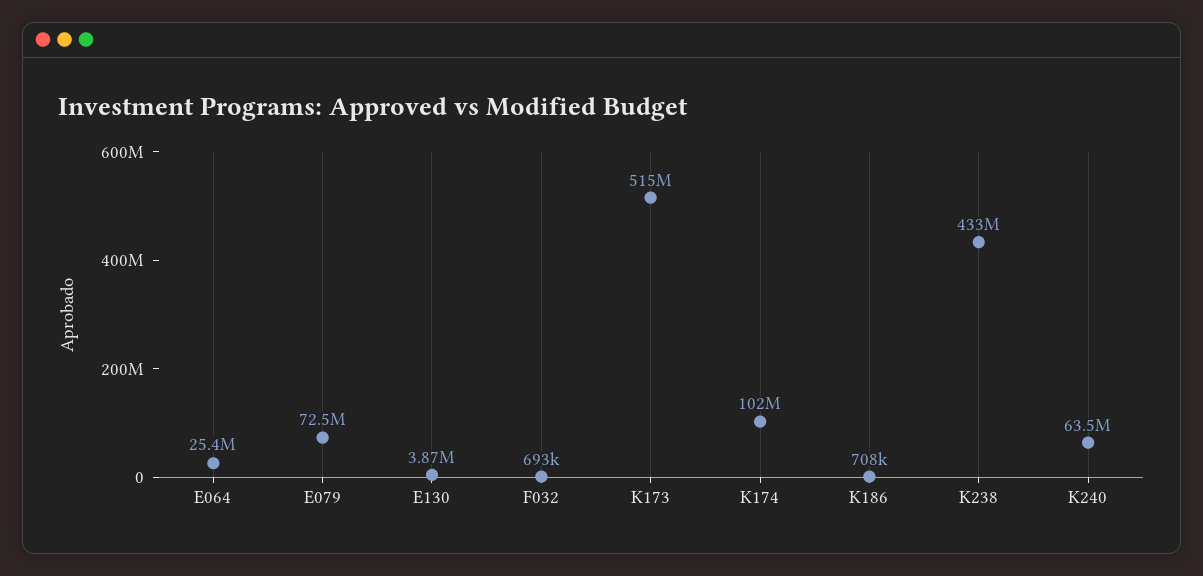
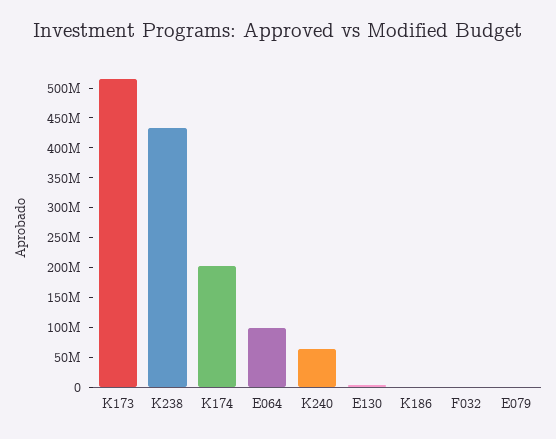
E064: 25400000 -> 100000000
E079: 72500000 -> 0
K174: 102000000 -> 200000000

